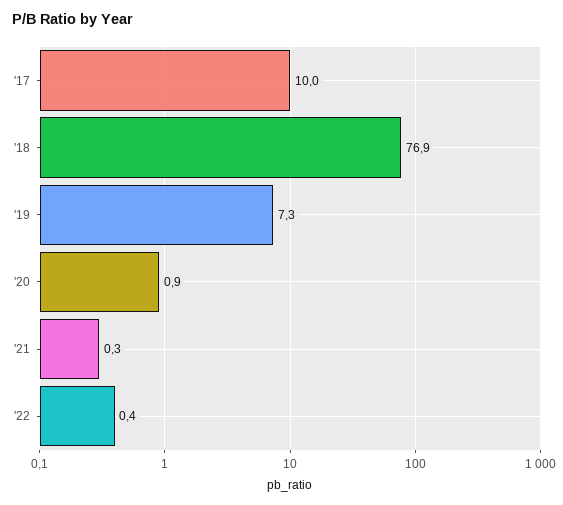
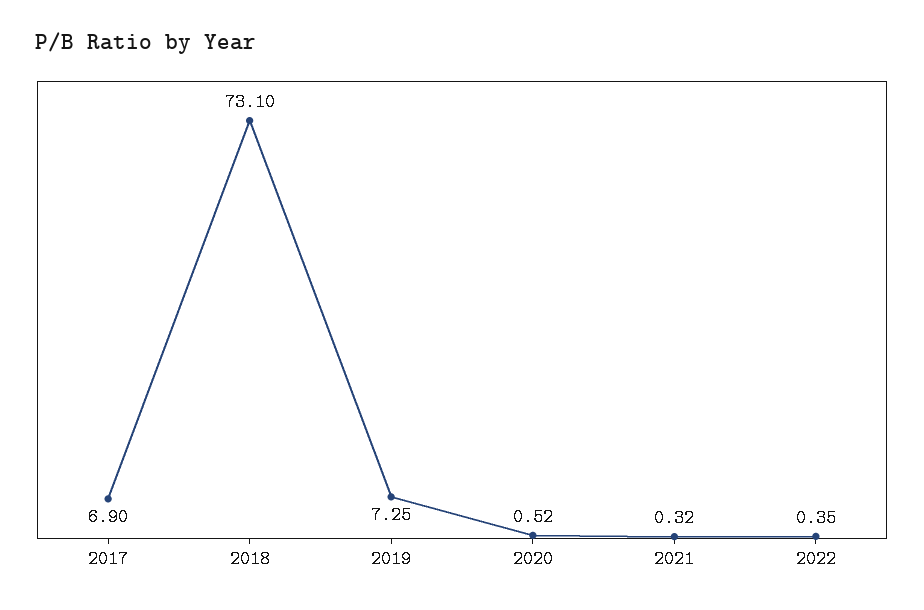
'17: 10 -> 6.9
'18: 76.9 -> 73.1
'20: 0.9 -> 0.52

